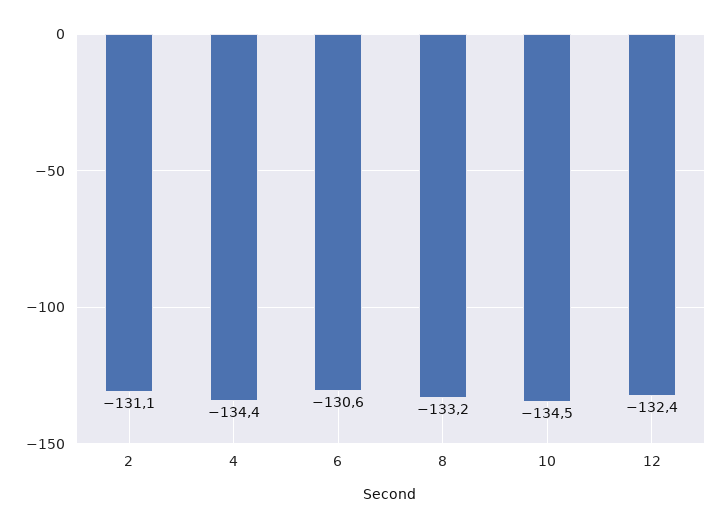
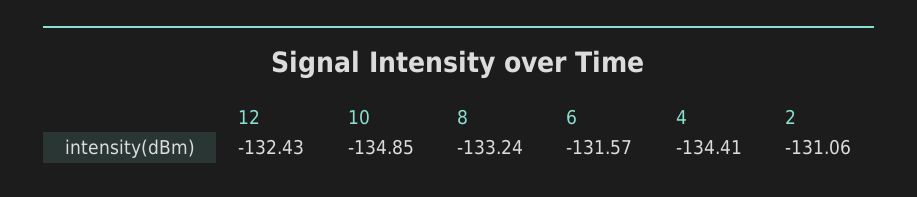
6: -130.6 -> -131.57
10: -134.5 -> -134.85

